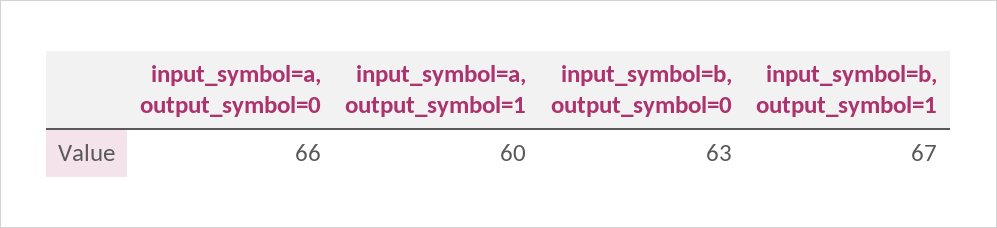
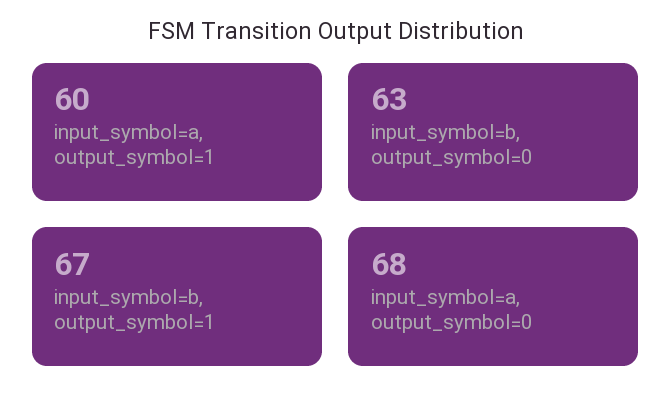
input_symbol=a, output_symbol=0: 66 -> 68

